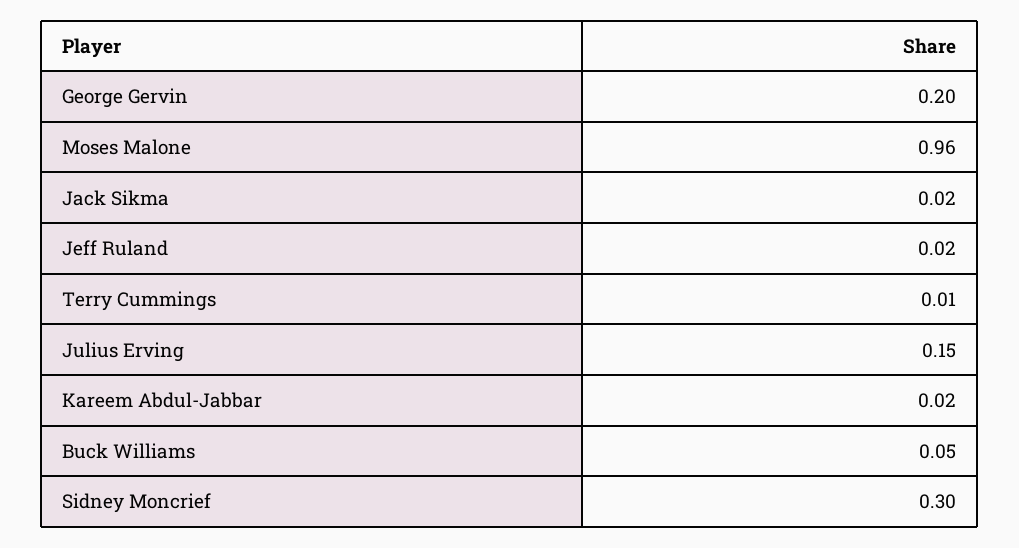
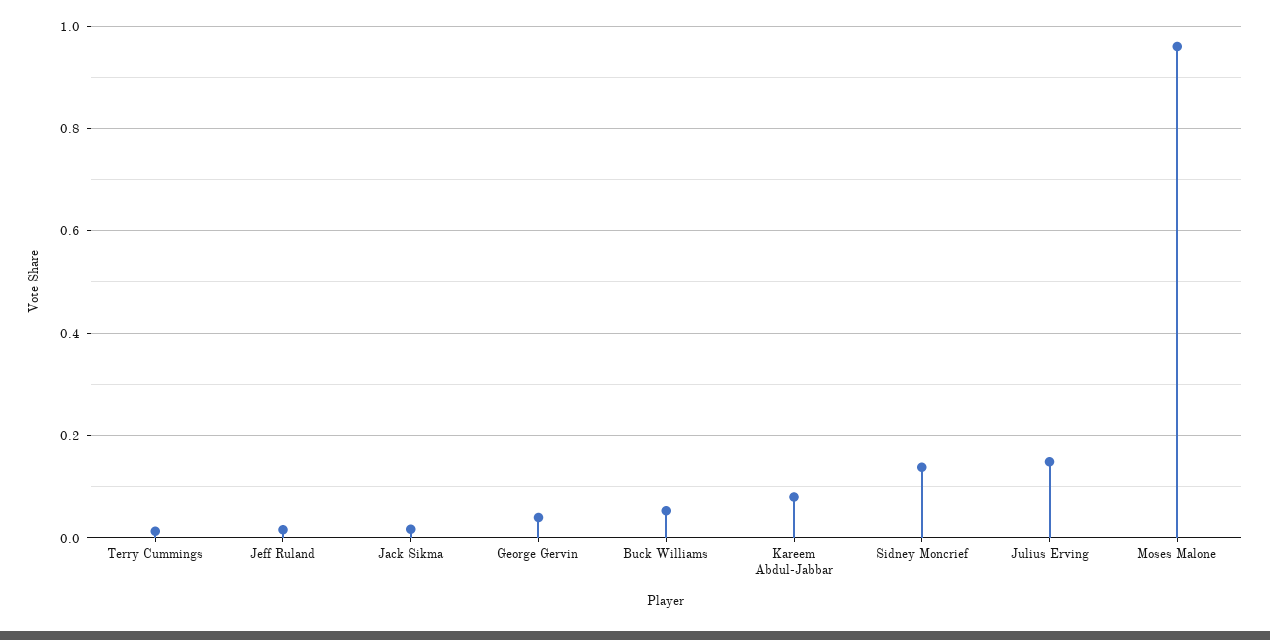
George Gervin: 0.2 -> 0.04
Kareem Abdul-Jabbar: 0.02 -> 0.08
Sidney Moncrief: 0.3 -> 0.14

